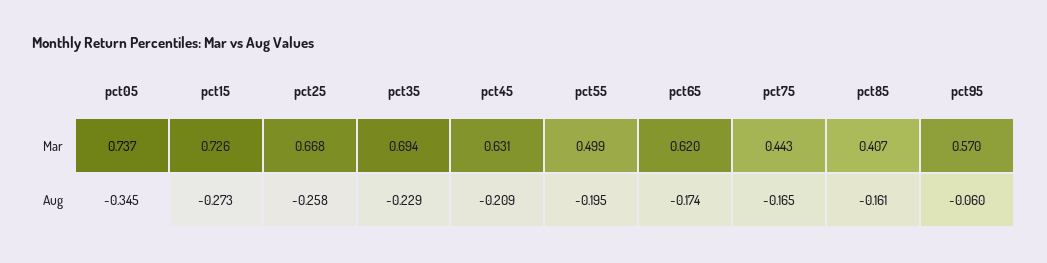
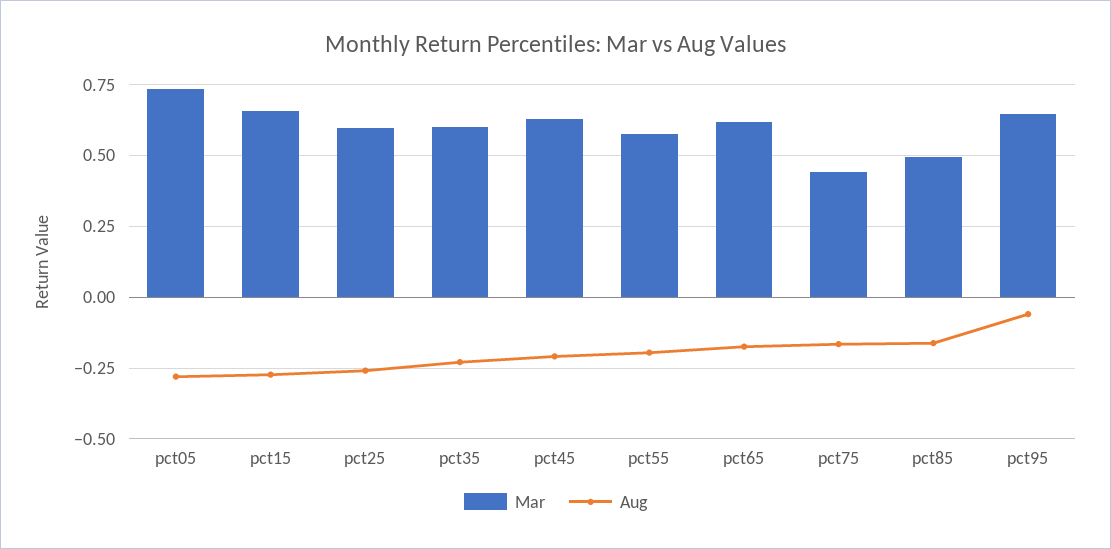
Mar, pct15: 0.726 -> 0.65
Mar, pct25: 0.668 -> 0.6
Mar, pct35: 0.694 -> 0.6
Mar, pct55: 0.499 -> 0.575
Mar, pct85: 0.407 -> 0.5
Mar, pct95: 0.57 -> 0.65
Aug, pct05: -0.345 -> -0.275

